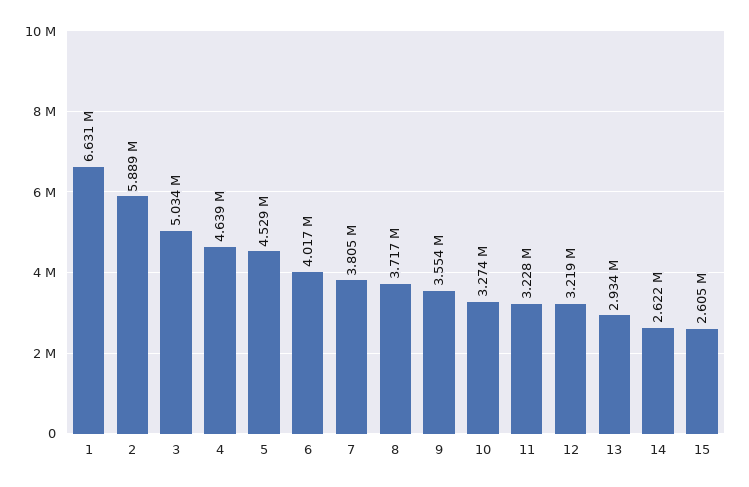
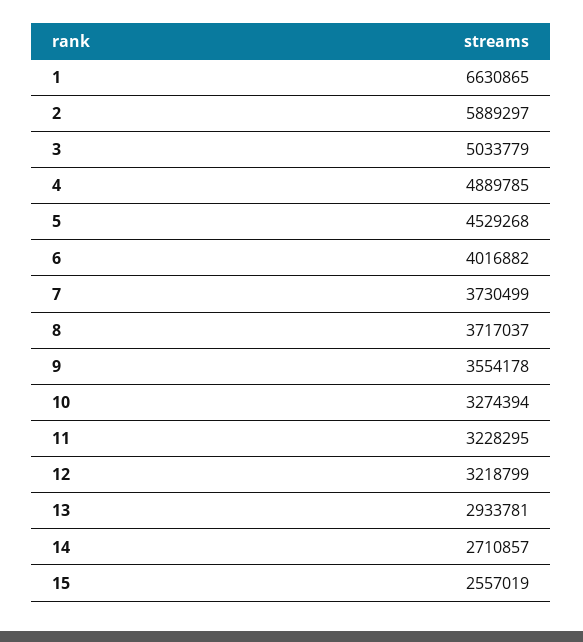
4: 4639000 -> 4889785
7: 3805000 -> 3730499
14: 2622000 -> 2710857
15: 2605000 -> 2557019

